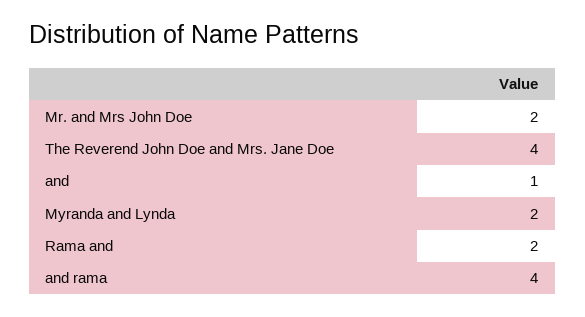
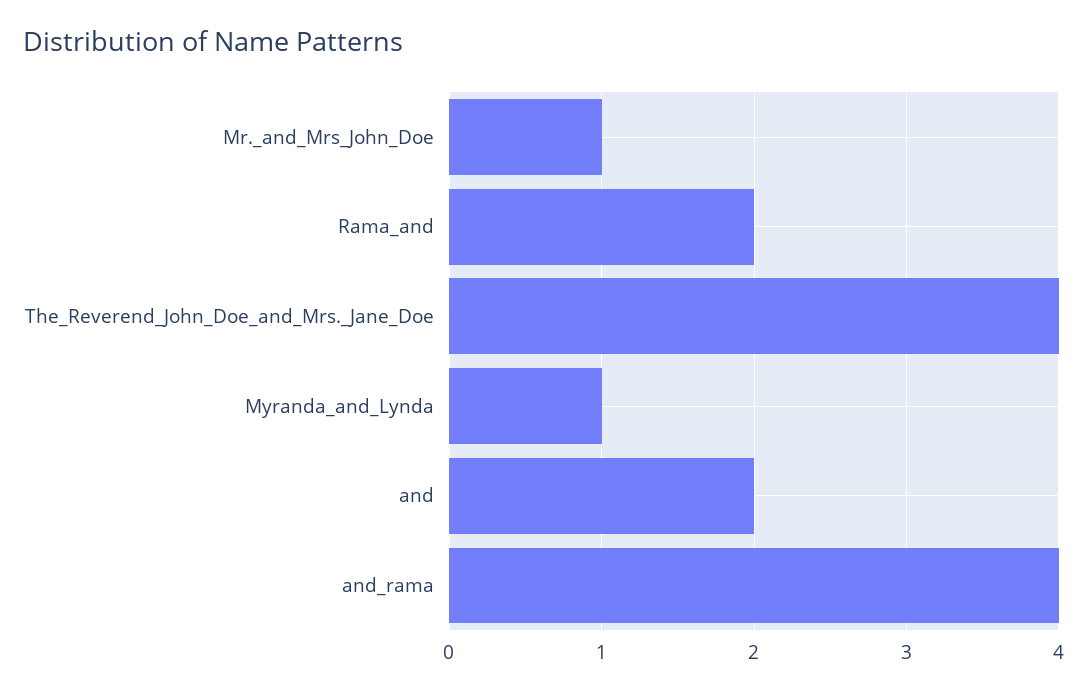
Mr. and Mrs John Doe: 2 -> 1
and: 1 -> 2
Myranda and Lynda: 2 -> 1

